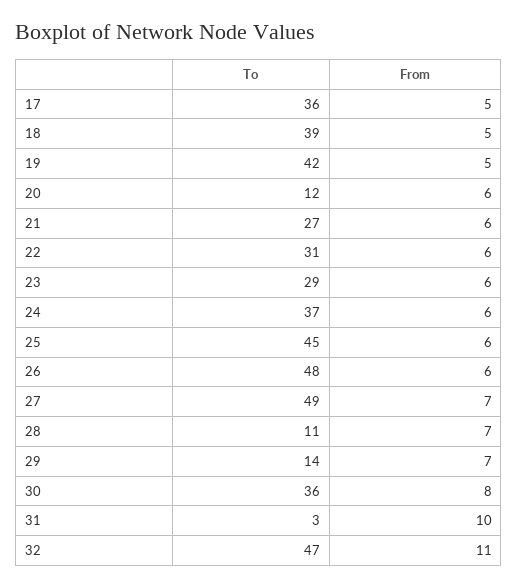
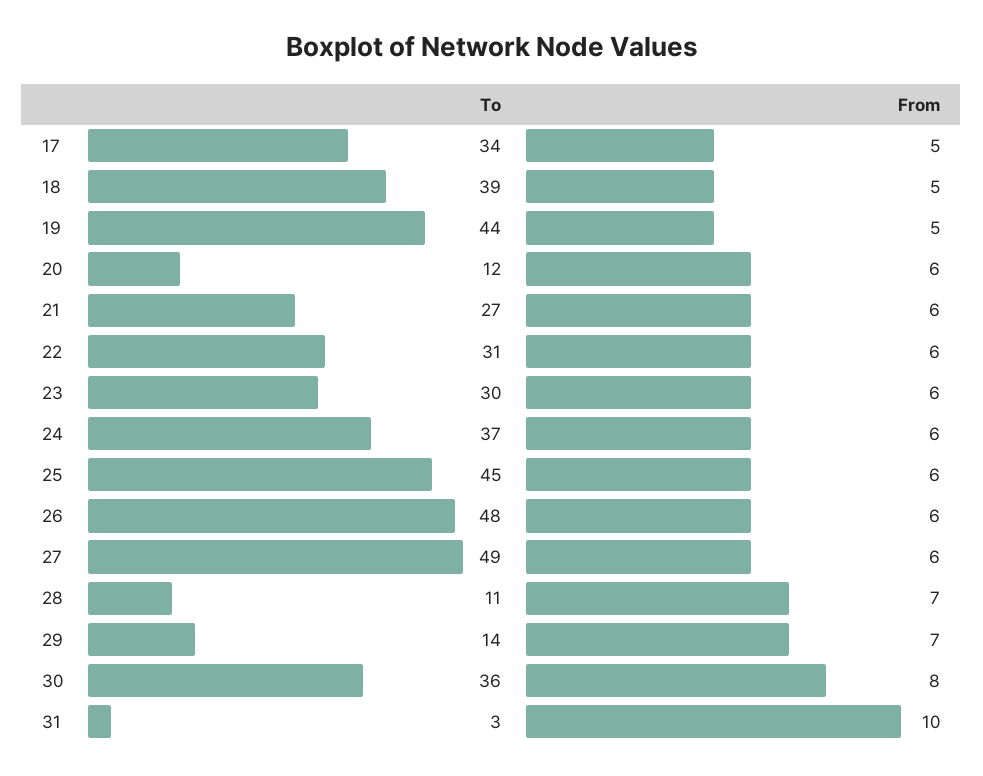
To, 17: 36 -> 34
To, 19: 42 -> 44
To, 23: 29 -> 30
From, 27: 7 -> 6
To, 32: 47 -> none
From, 32: 11 -> none

